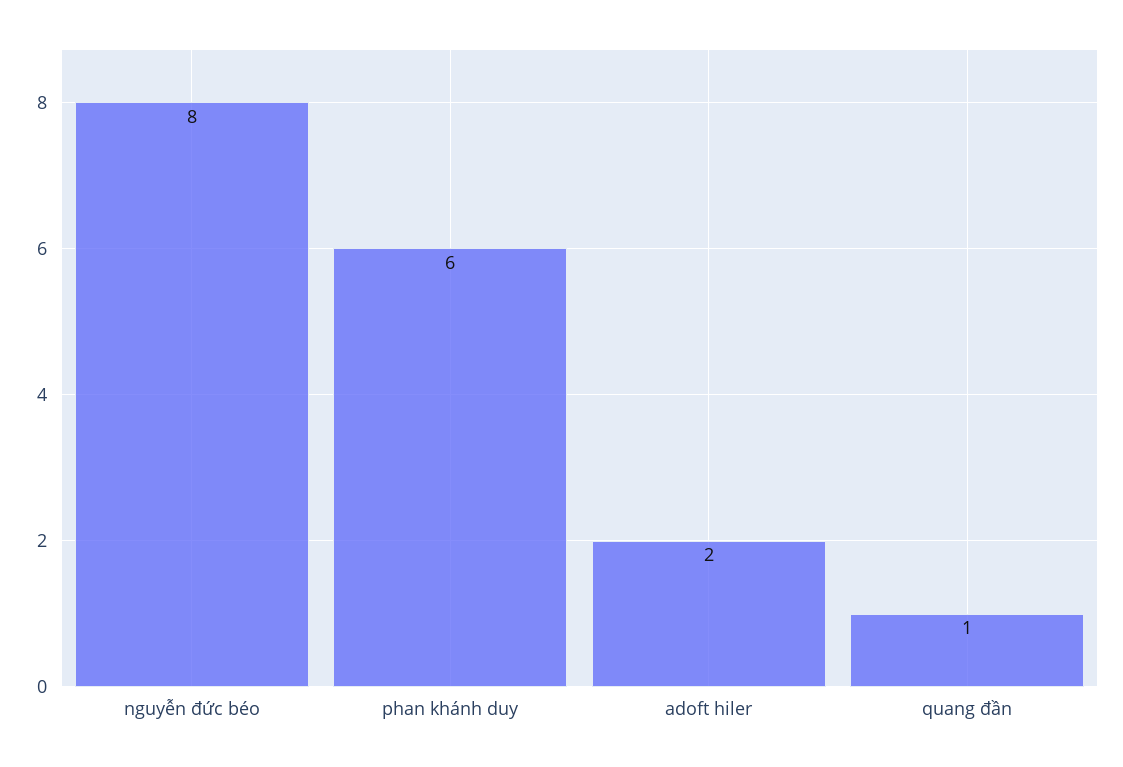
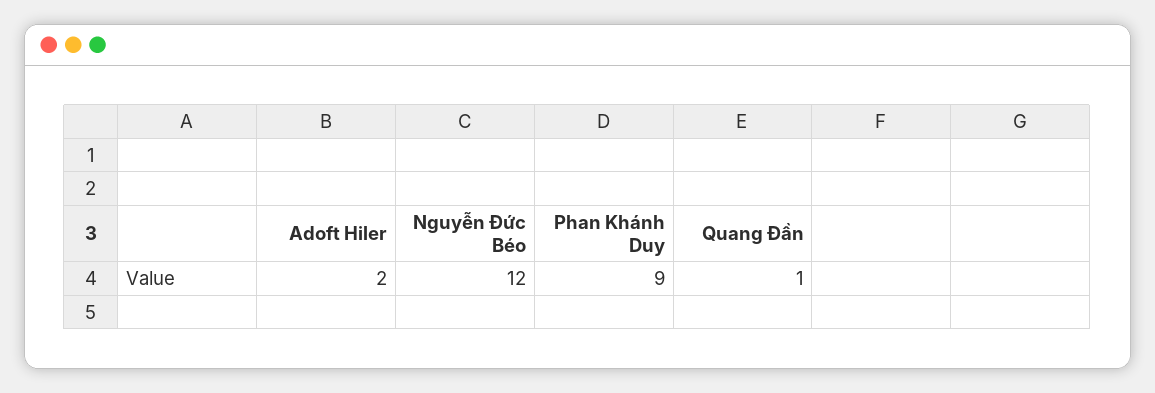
nguyễn đức béo: 8 -> 12
phan khánh duy: 6 -> 9

